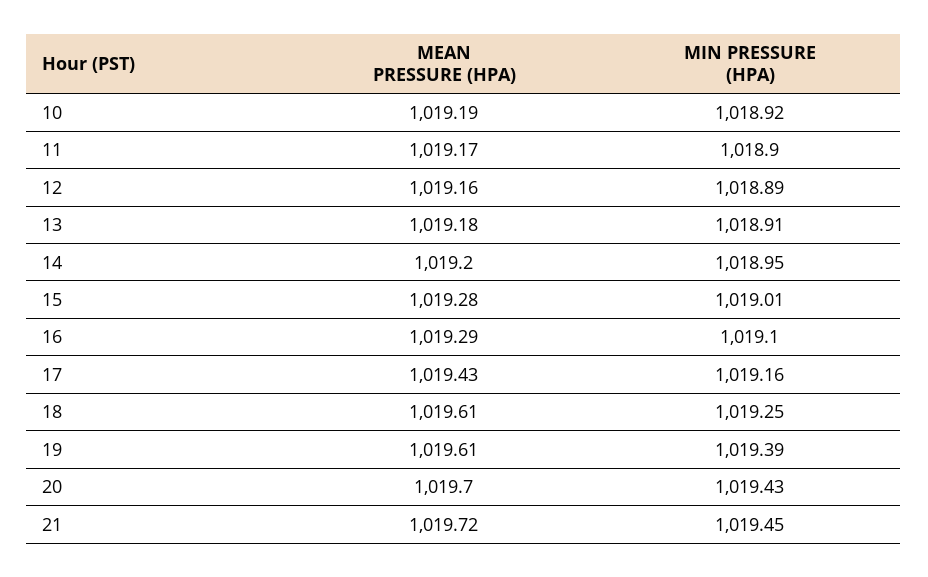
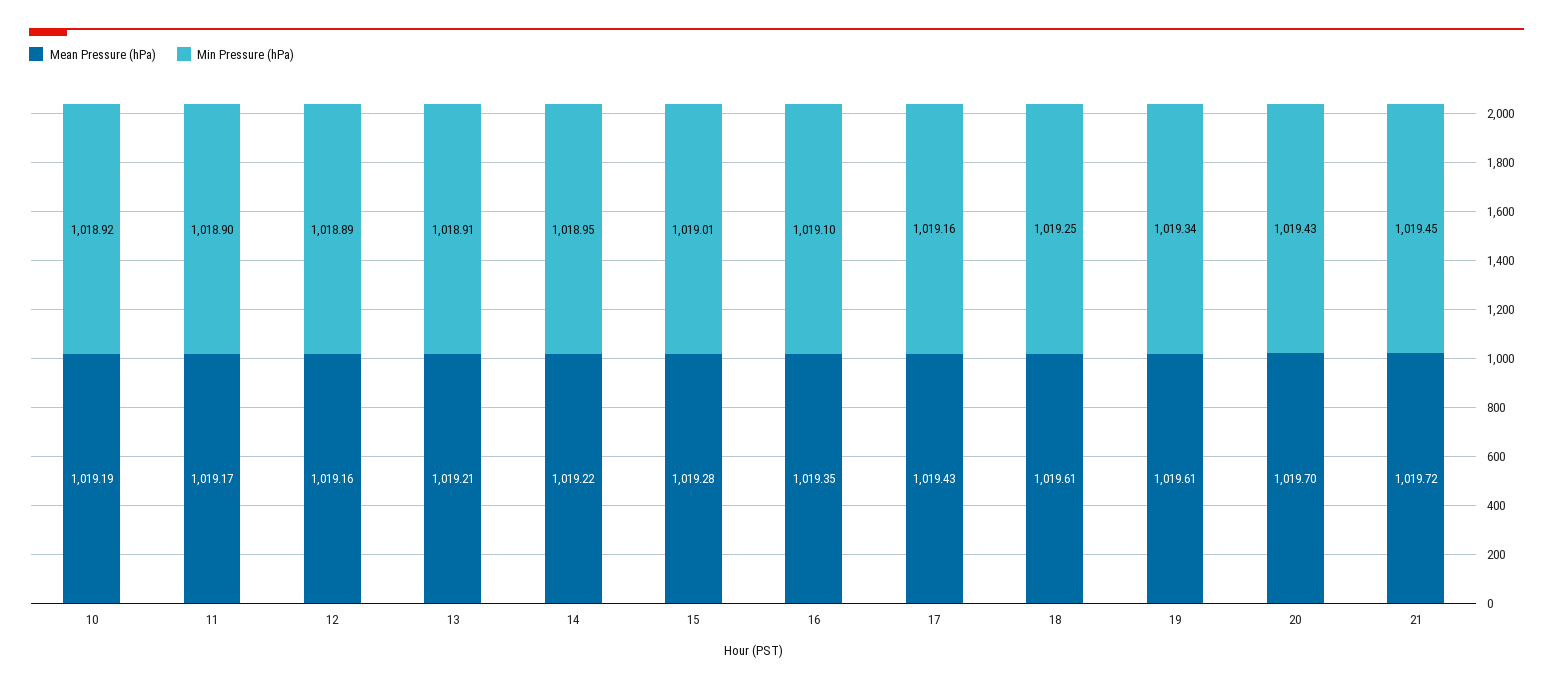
MEAN PRESSURE (HPA), 13: 1019.18 -> 1019.21
MEAN PRESSURE (HPA), 14: 1019.2 -> 1019.22
MEAN PRESSURE (HPA), 16: 1019.29 -> 1019.35
MIN PRESSURE (HPA), 19: 1019.39 -> 1019.34

